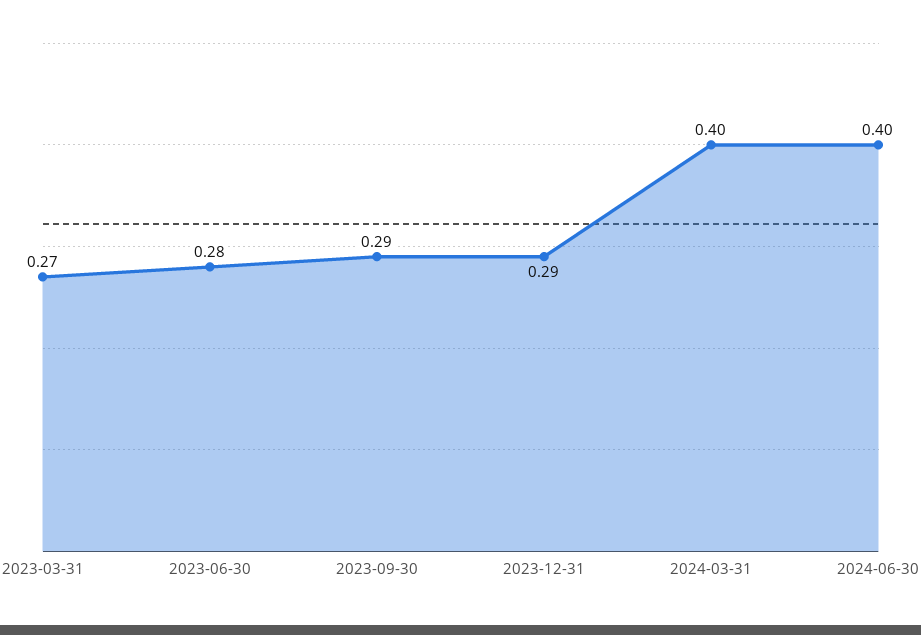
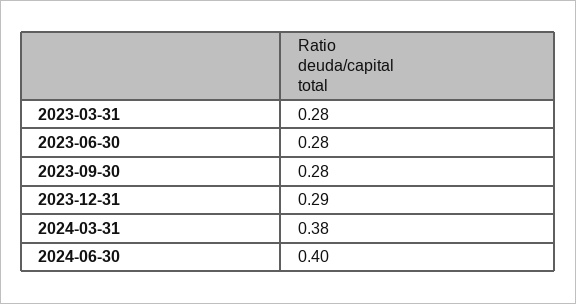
2023-03-31: 0.27 -> 0.28
2023-09-30: 0.29 -> 0.28
2024-03-31: 0.4 -> 0.38

